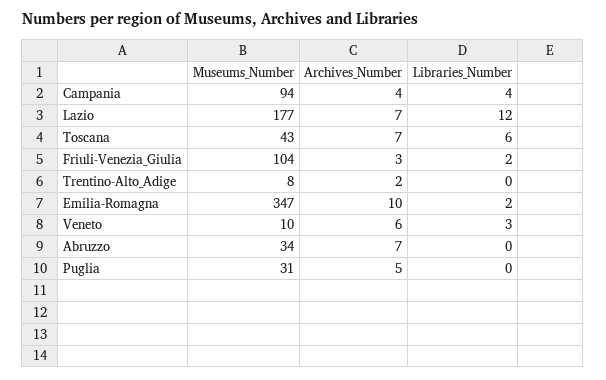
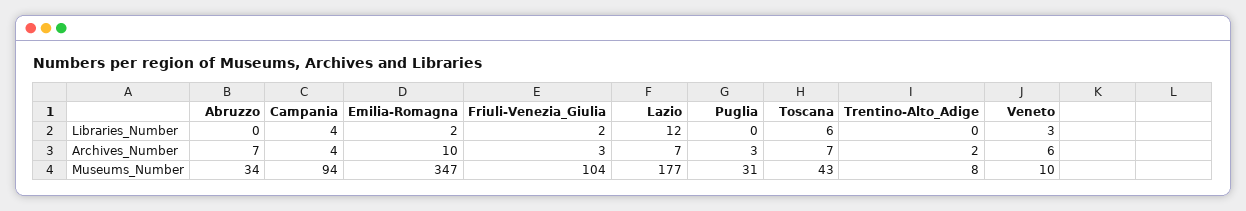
Archives_Number, Puglia: 5 -> 3

